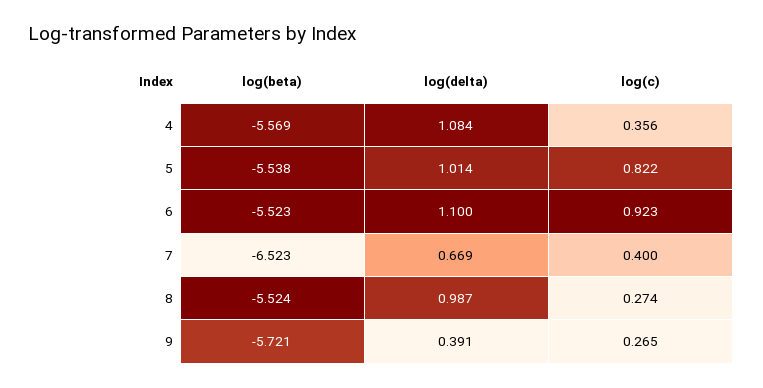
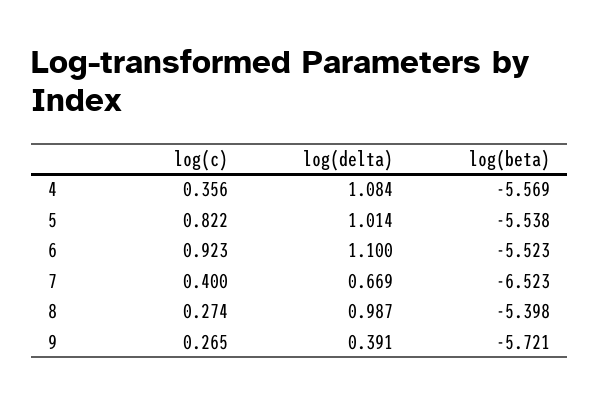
log(beta), 8: -5.524 -> -5.398

